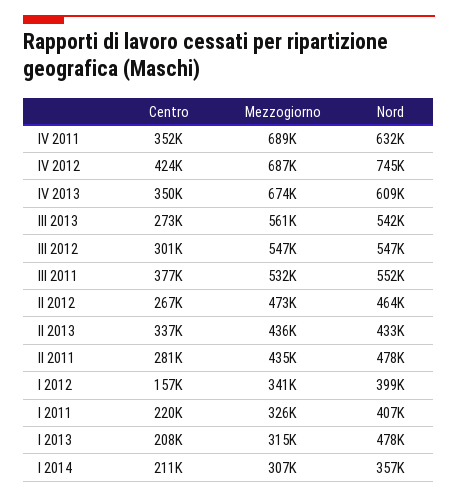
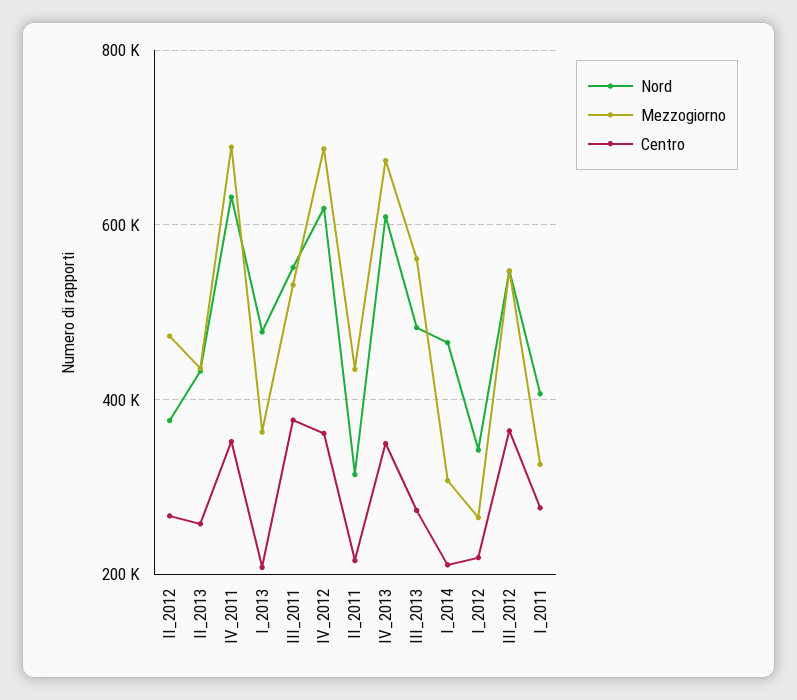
Centro, IV 2012: 424000 -> 360000
Nord, IV 2012: 745000 -> 620000
Nord, III 2013: 542000 -> 480000
Centro, III 2012: 301000 -> 360000
Nord, II 2012: 464000 -> 380000
Centro, II 2013: 337000 -> 260000
Centro, II 2011: 281000 -> 220000
Nord, II 2011: 478000 -> 320000
Centro, I 2012: 157000 -> 220000
Mezzogiorno, I 2012: 341000 -> 260000
Nord, I 2012: 399000 -> 340000
Centro, I 2011: 220000 -> 280000
Mezzogiorno, I 2013: 315000 -> 360000
Nord, I 2014: 357000 -> 460000

